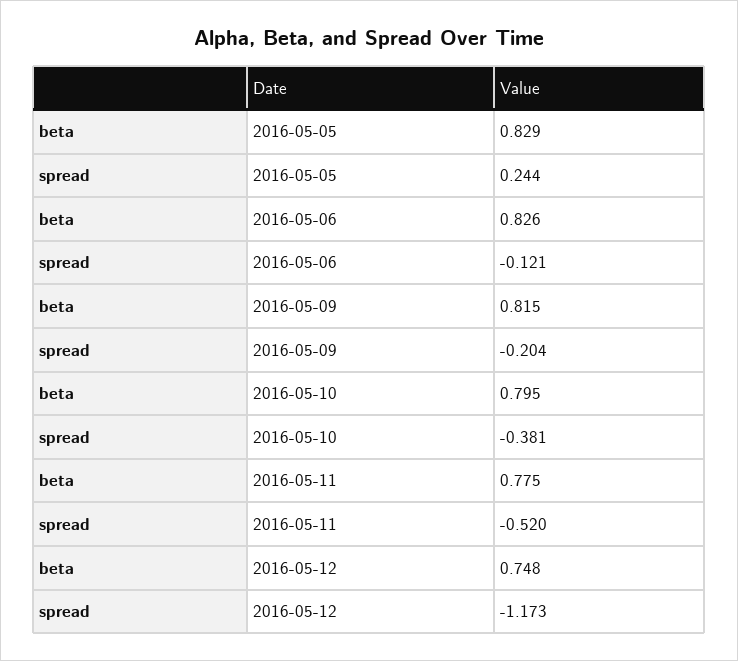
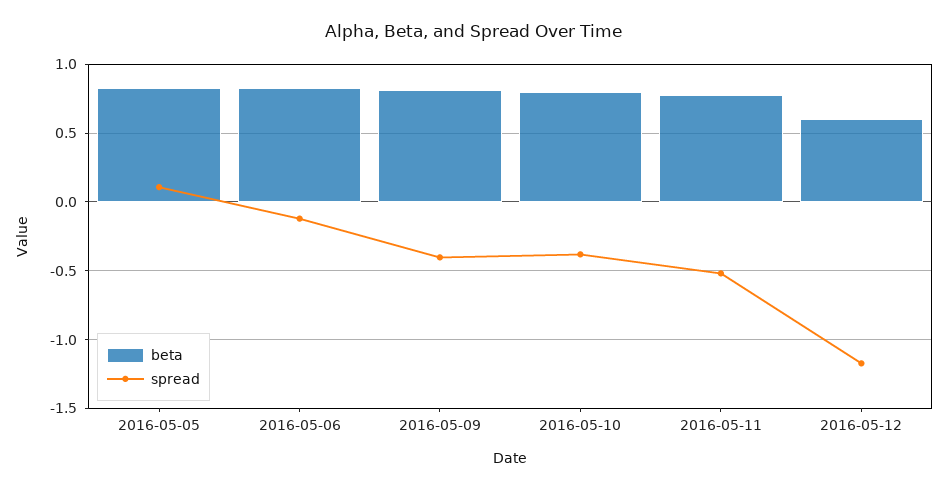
spread, 2016-05-05: 0.244 -> 0.1
spread, 2016-05-09: -0.204 -> -0.4
beta, 2016-05-12: 0.748 -> 0.6

